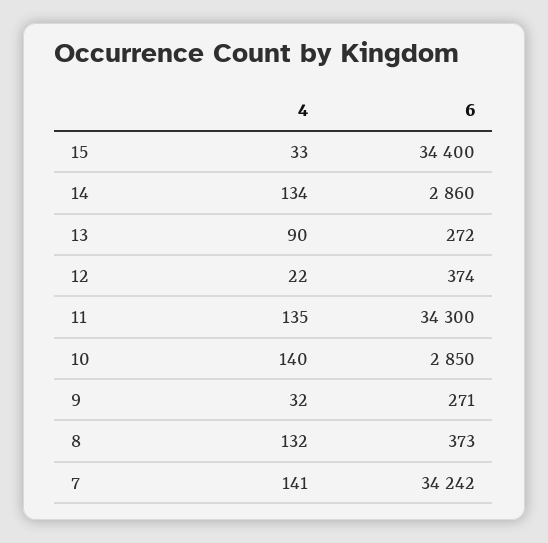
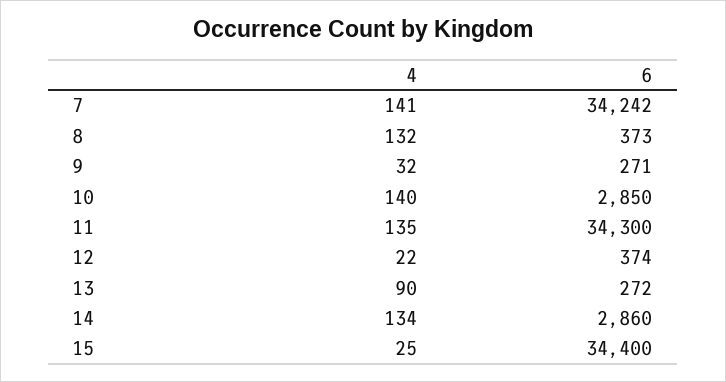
4, 15: 33 -> 25

